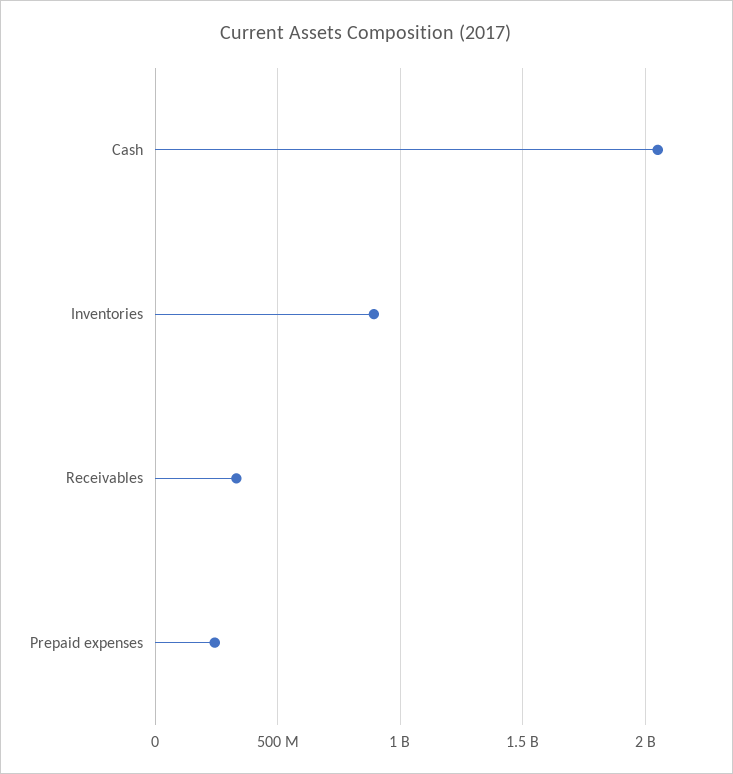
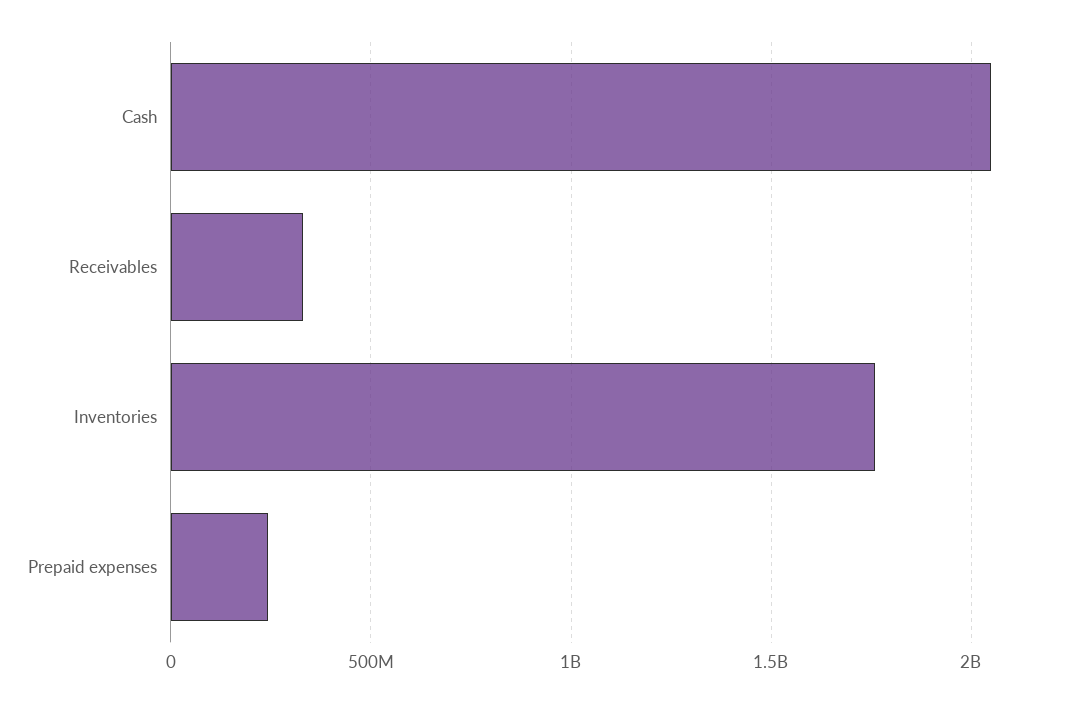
Inventories: 900000000 -> 1750000000

